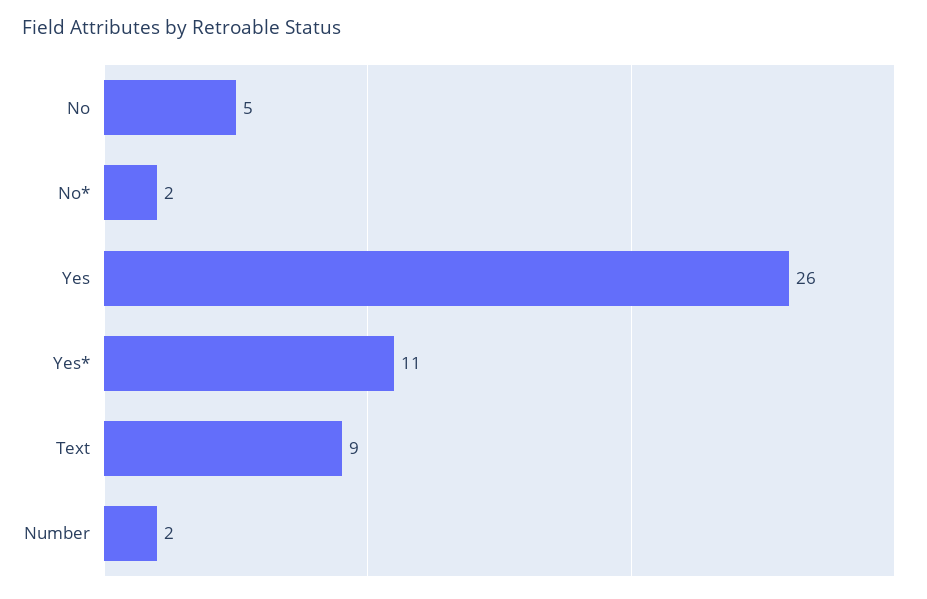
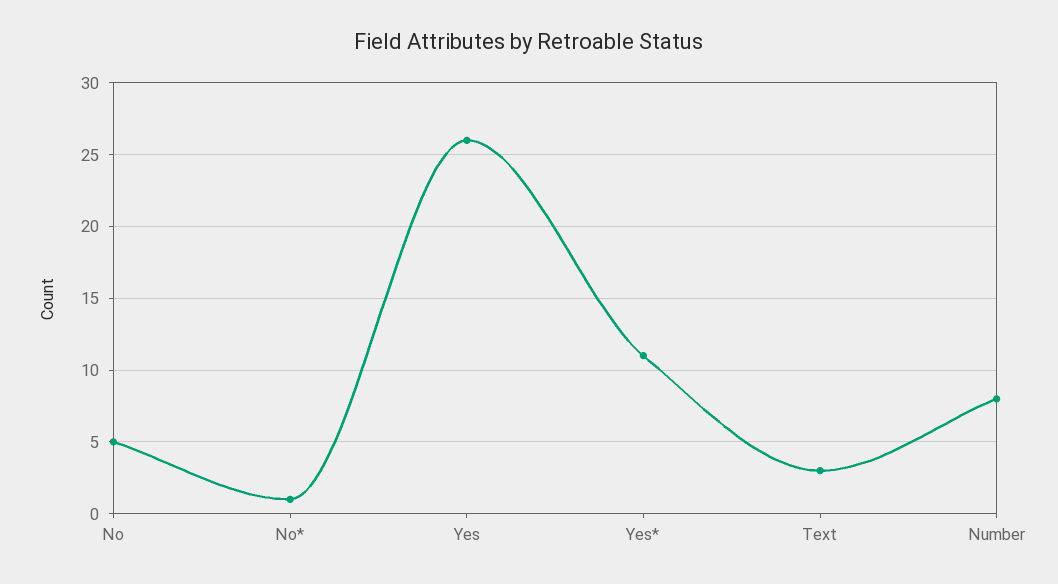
No*: 2 -> 1
Text: 9 -> 3
Number: 2 -> 8

